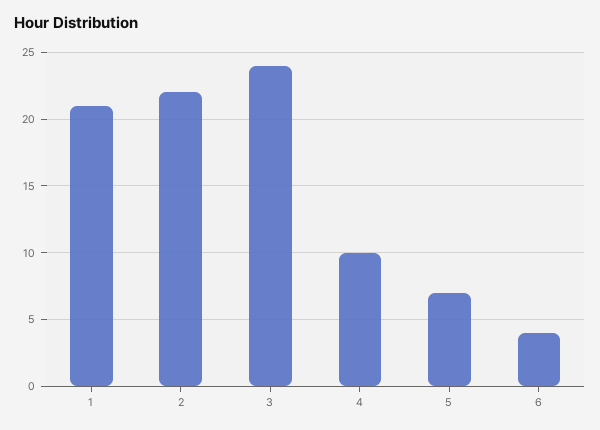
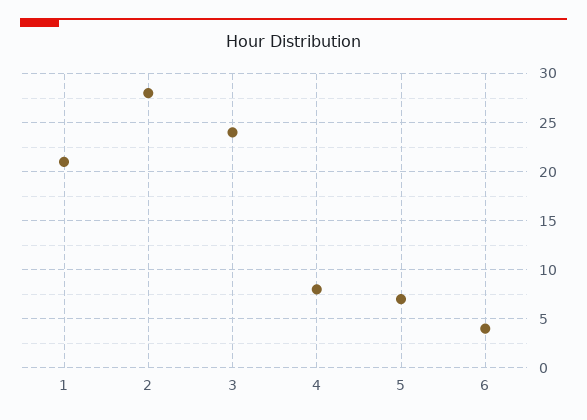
2: 22 -> 28
4: 10 -> 8

